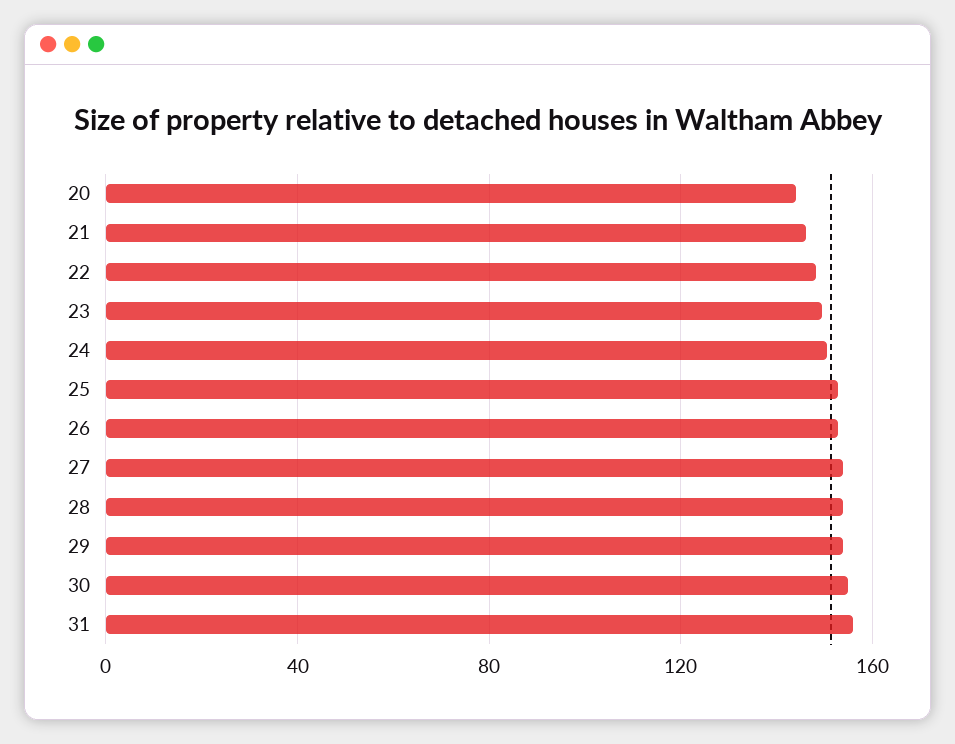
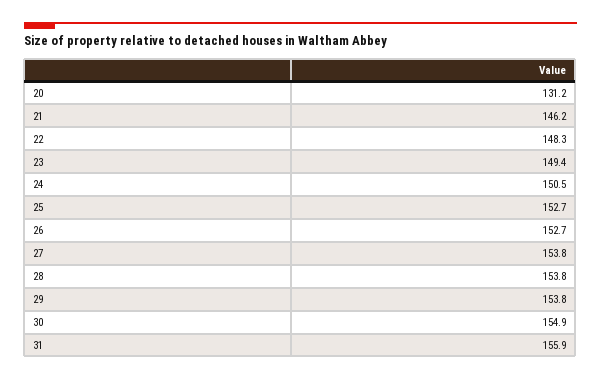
20: 145 -> 131.2

